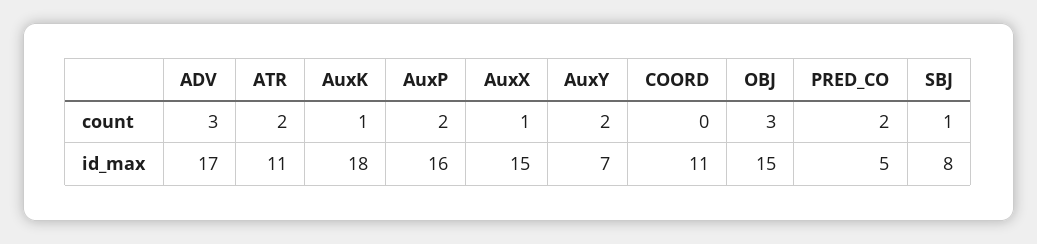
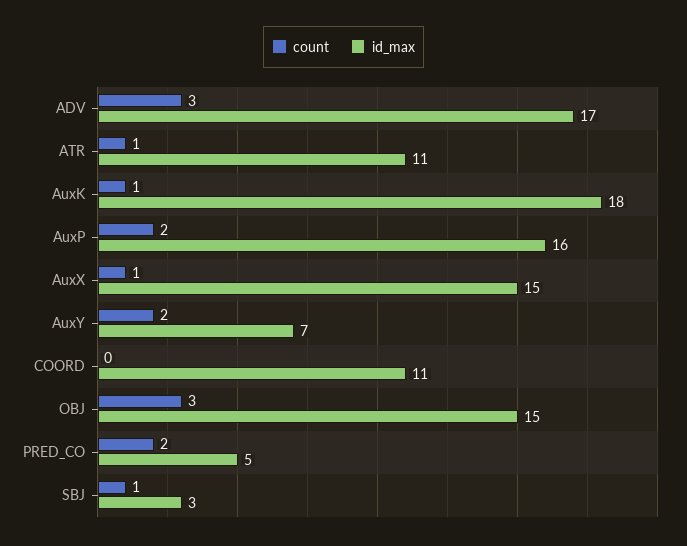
count, ATR: 2 -> 1
id_max, SBJ: 8 -> 3

